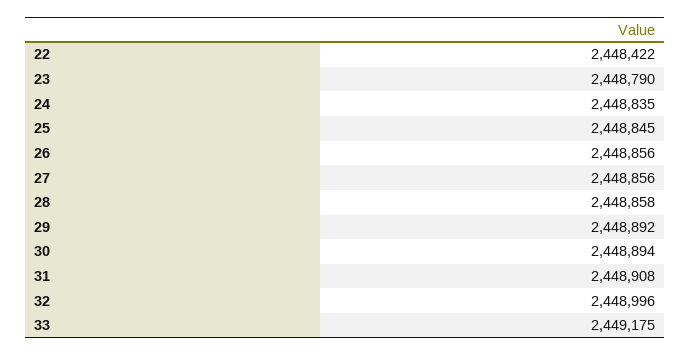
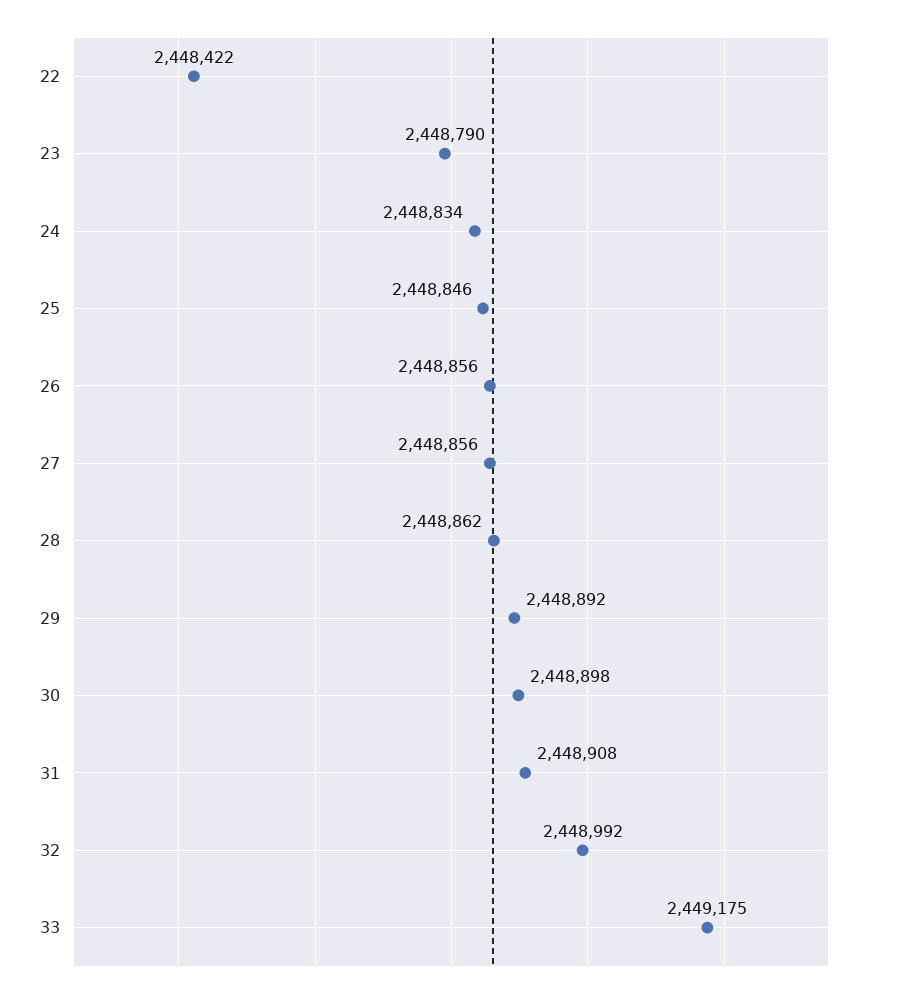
24: 2448835 -> 2448834
25: 2448845 -> 2448846
28: 2448858 -> 2448862
30: 2448894 -> 2448898
32: 2448996 -> 2448992

